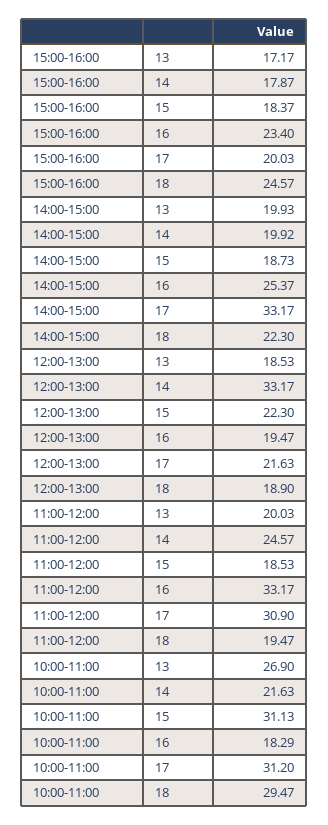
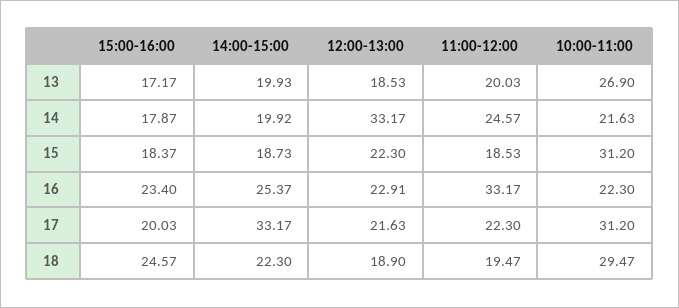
12:00-13:00, 16: 19.47 -> 22.91
11:00-12:00, 17: 30.9 -> 22.3
10:00-11:00, 15: 31.13 -> 31.2
10:00-11:00, 16: 18.29 -> 22.3

